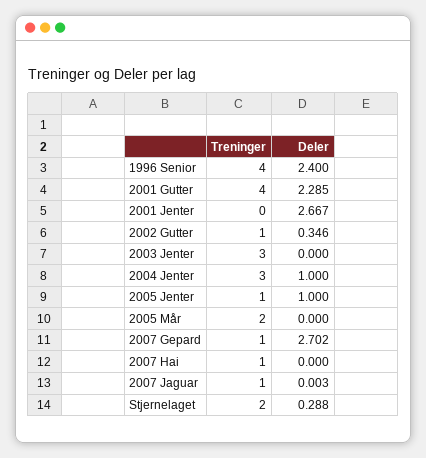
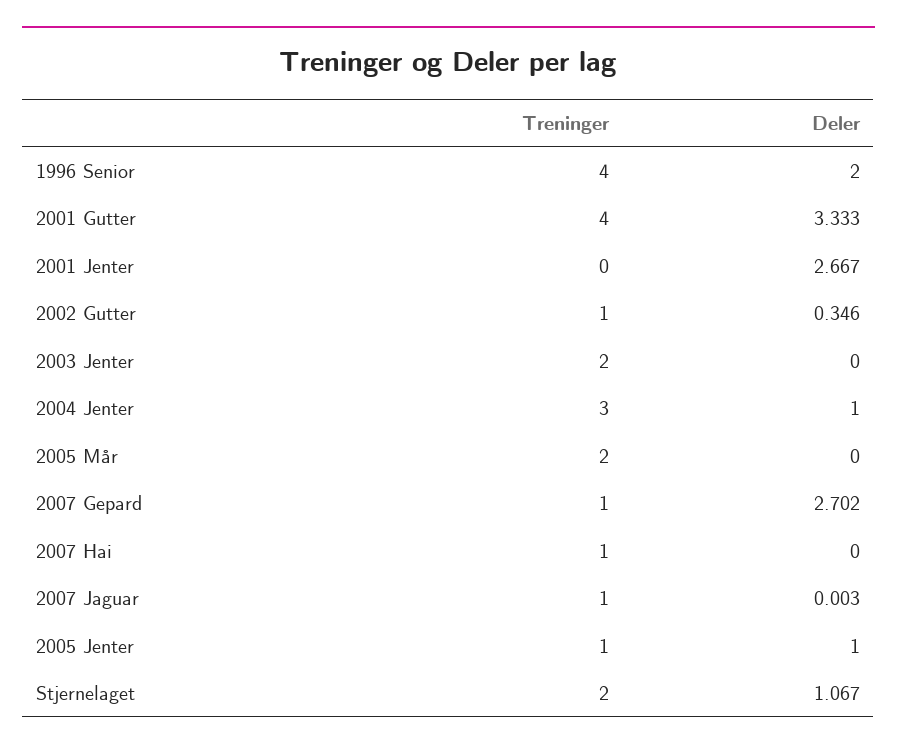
Deler, 1996 Senior: 2.4 -> 2
Deler, 2001 Gutter: 2.285 -> 3.333
Treninger, 2003 Jenter: 3 -> 2
Deler, Stjernelaget: 0.288 -> 1.067

